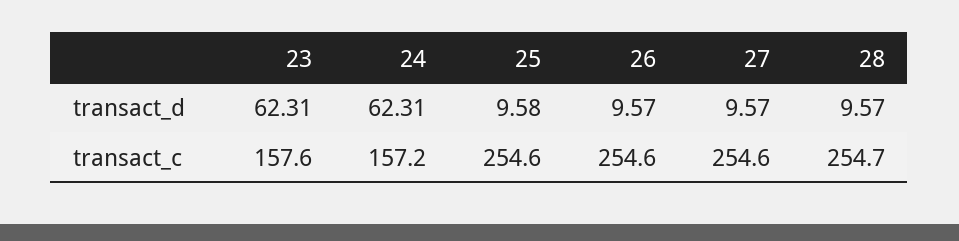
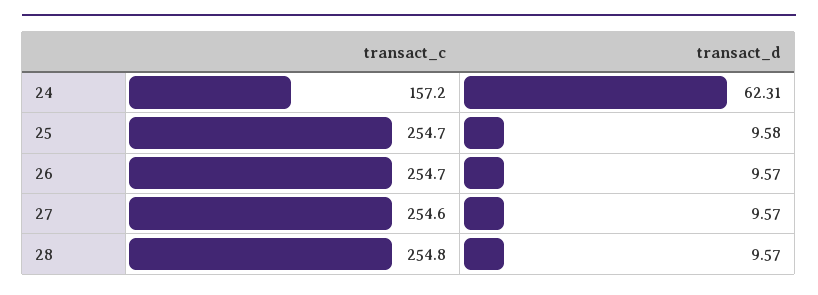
23, transact_d: 62.31 -> none
23, transact_c: 157.6 -> none
25, transact_c: 254.6 -> 254.7
26, transact_c: 254.6 -> 254.7
28, transact_c: 254.7 -> 254.8

